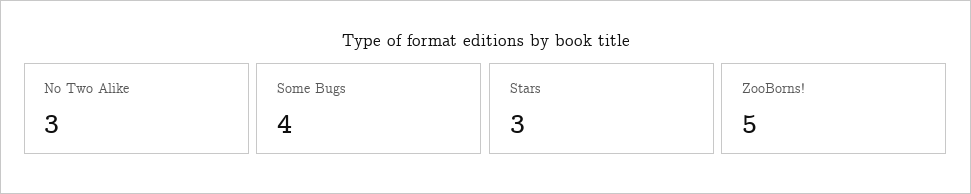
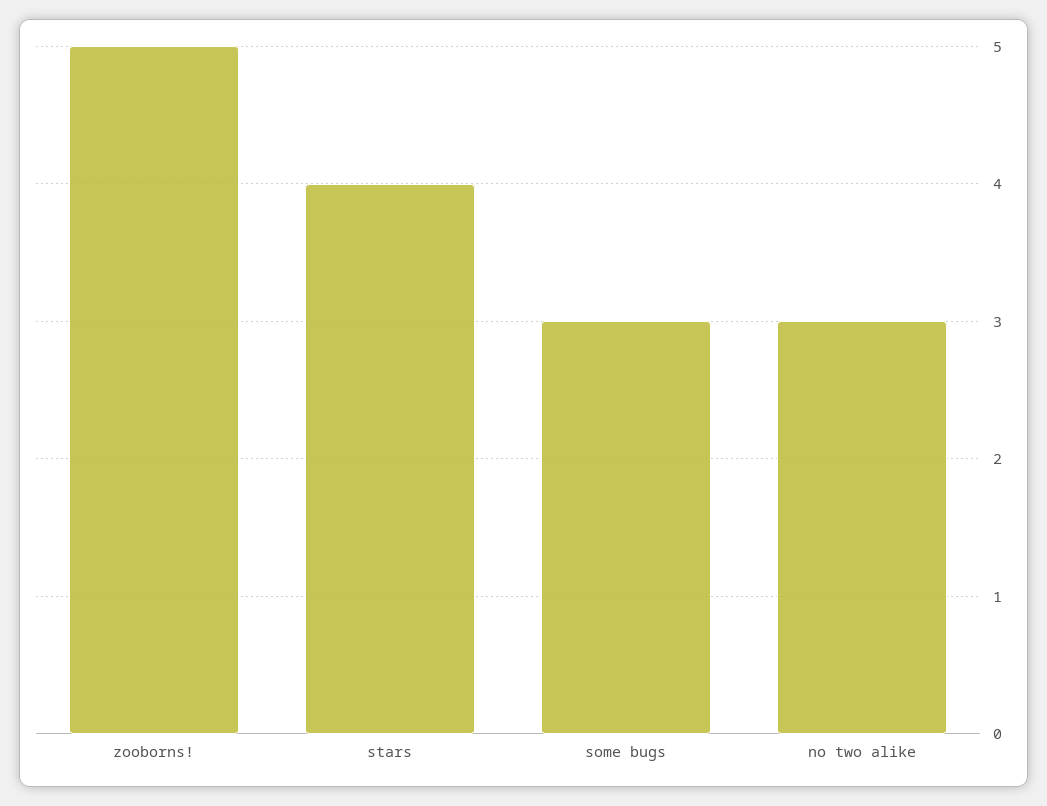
Some Bugs: 4 -> 3
Stars: 3 -> 4

